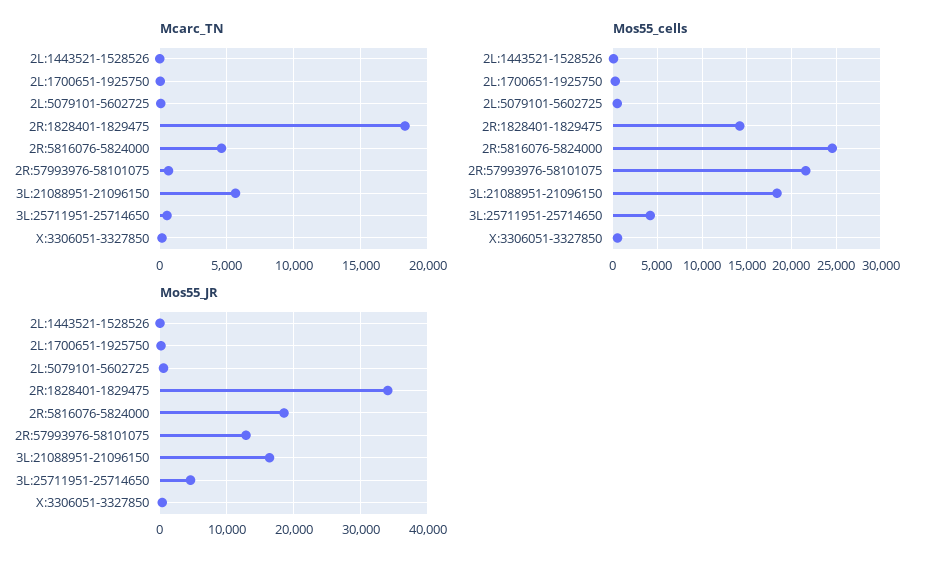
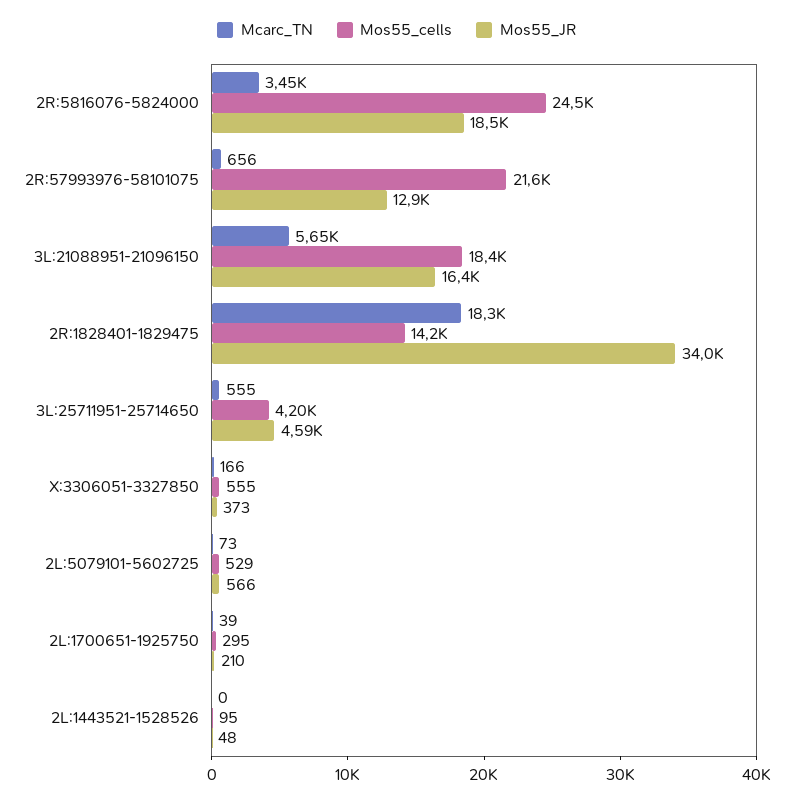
Mcarc_TN, 2R:5816076-5824000: 4500 -> 3450

